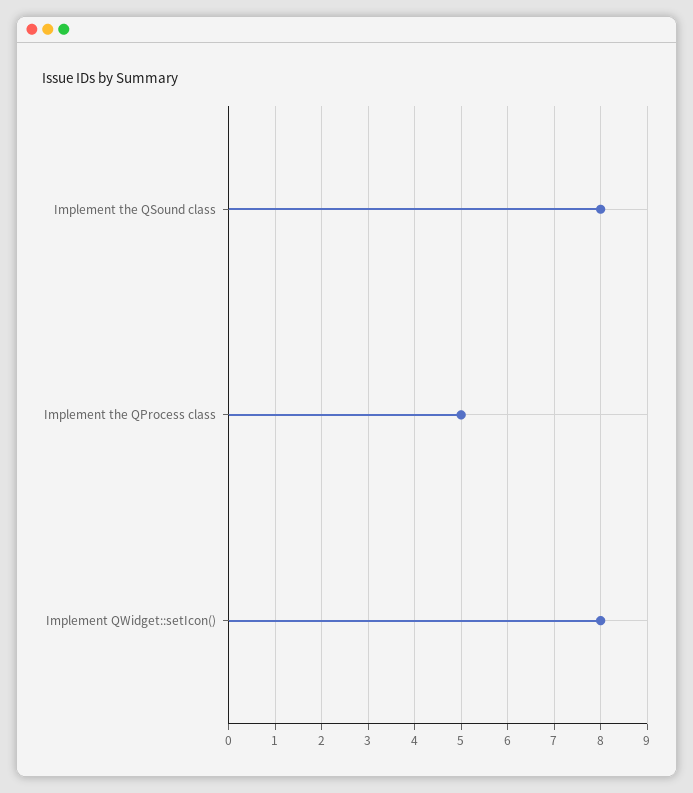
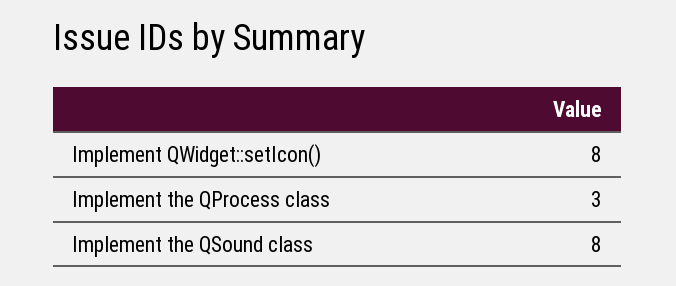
Implement the QProcess class: 5 -> 3

